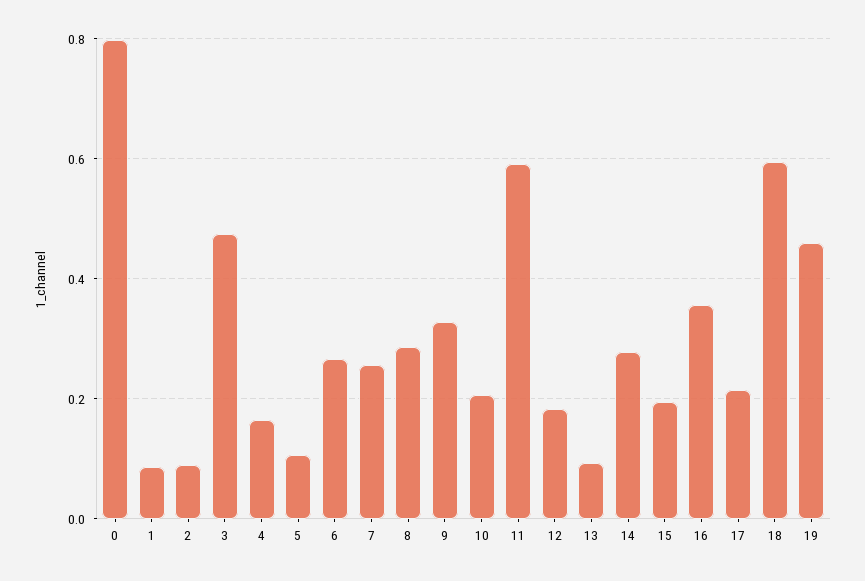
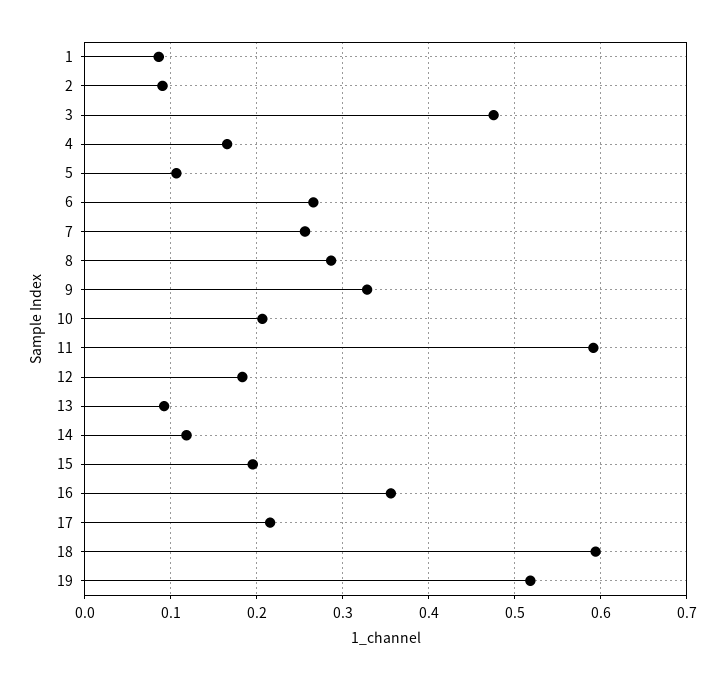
0: 0.8 -> none
14: 0.28 -> 0.12
19: 0.46 -> 0.52

